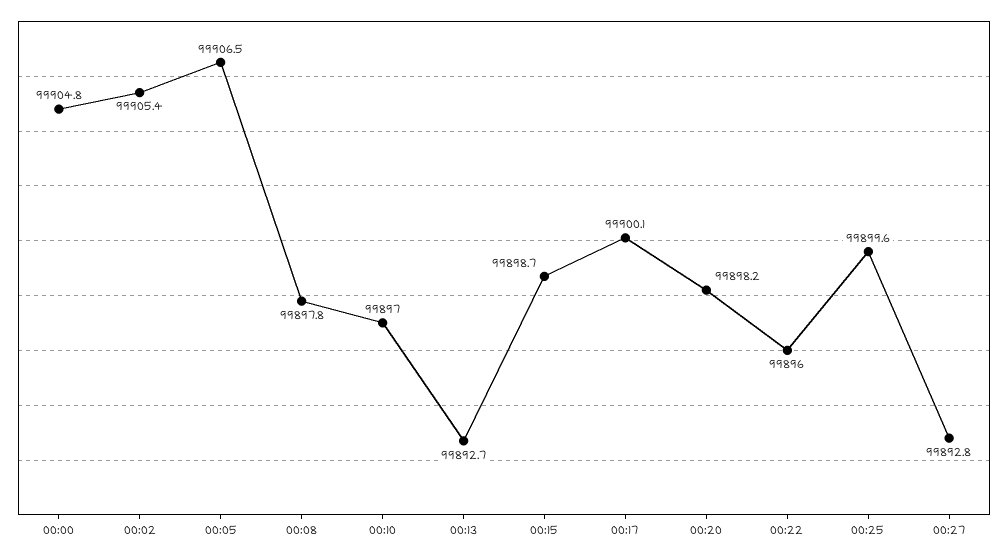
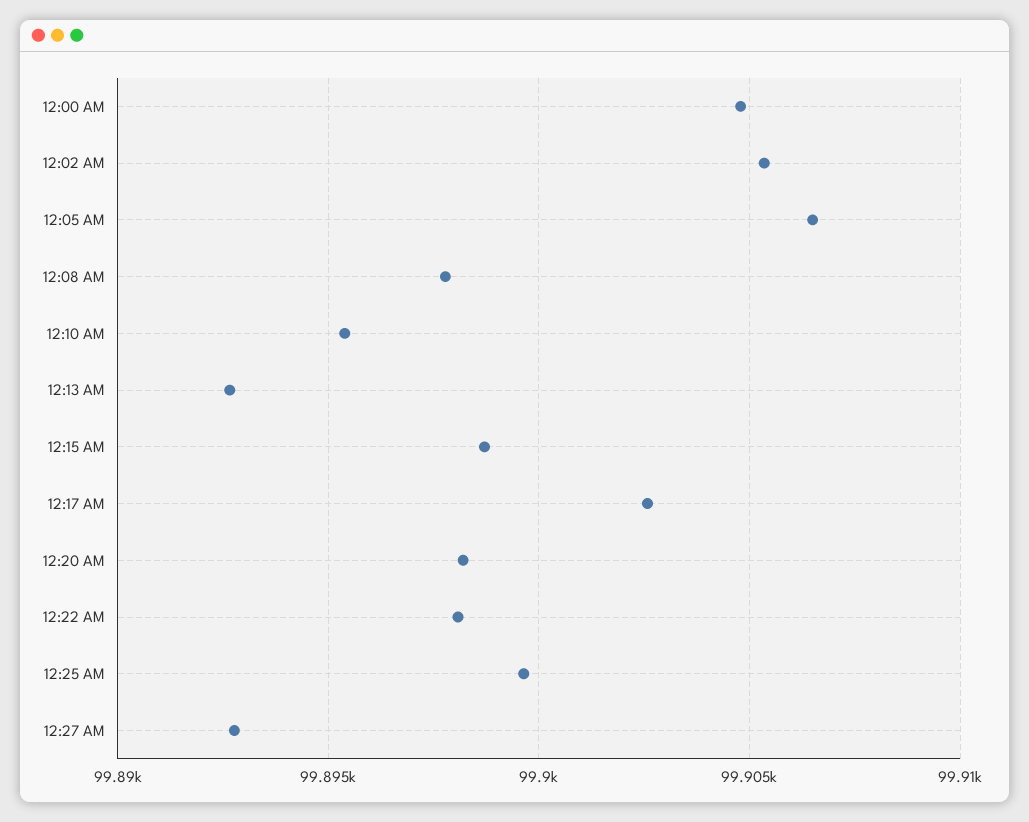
00:10: 99897 -> 99895.5
00:17: 99900.1 -> 99902.5
00:22: 99896 -> 99898

